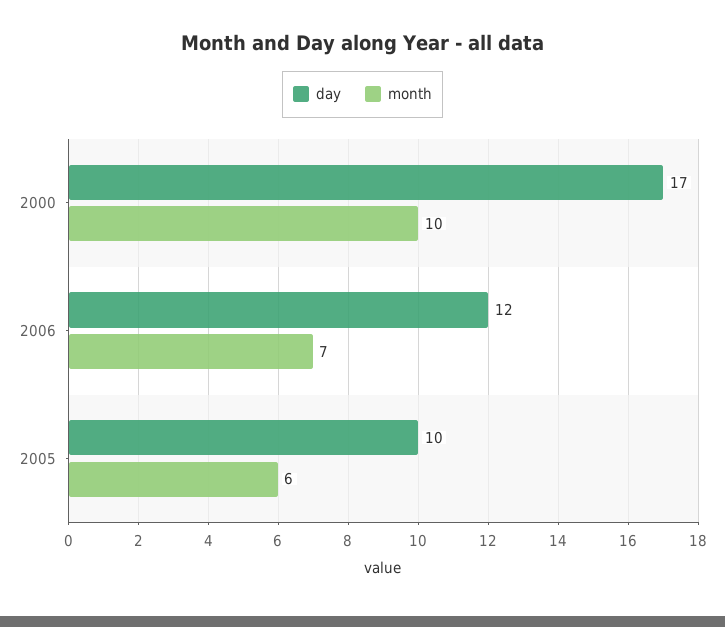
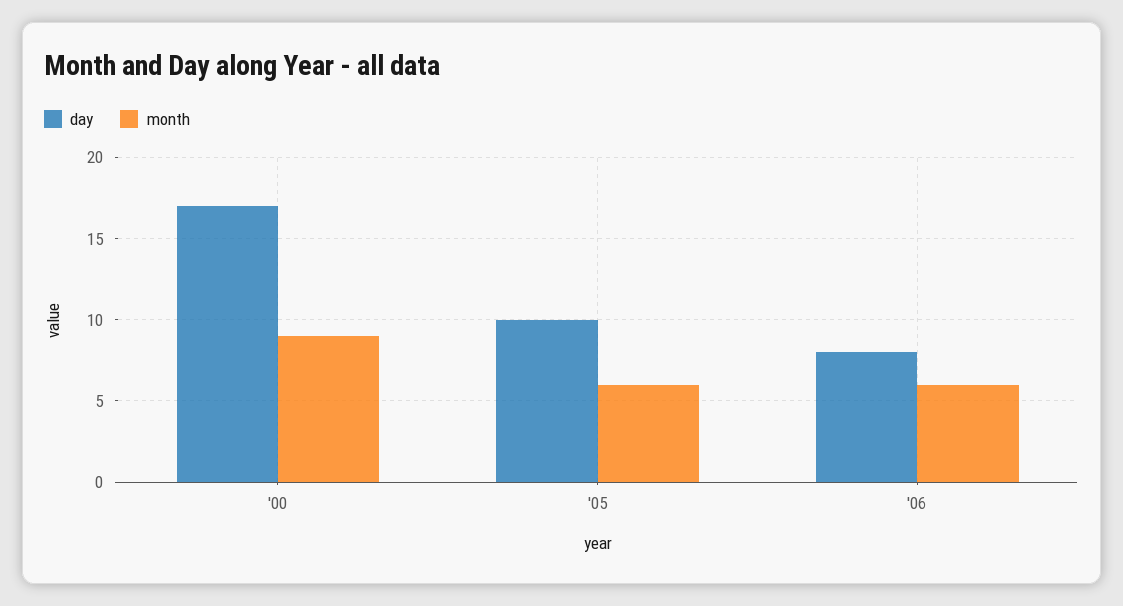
month, 2000: 10 -> 9
day, 2006: 12 -> 8
month, 2006: 7 -> 6

